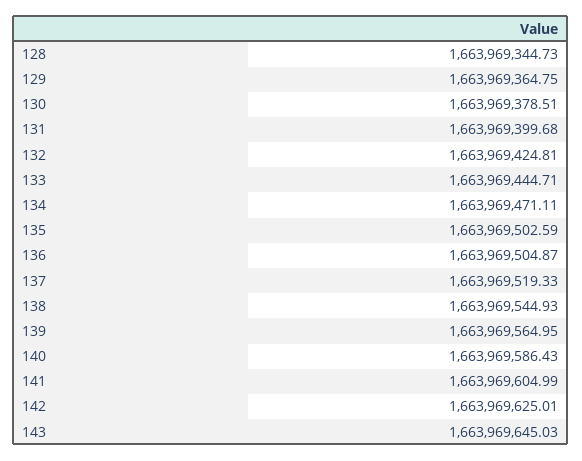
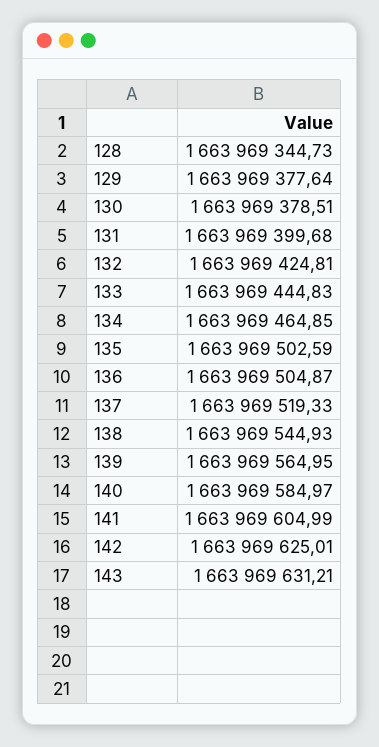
129: 1663969364.75 -> 1663969377.64
133: 1663969444.71 -> 1663969444.83
134: 1663969471.11 -> 1663969464.85
140: 1663969586.43 -> 1663969584.97
143: 1663969645.03 -> 1663969631.21

